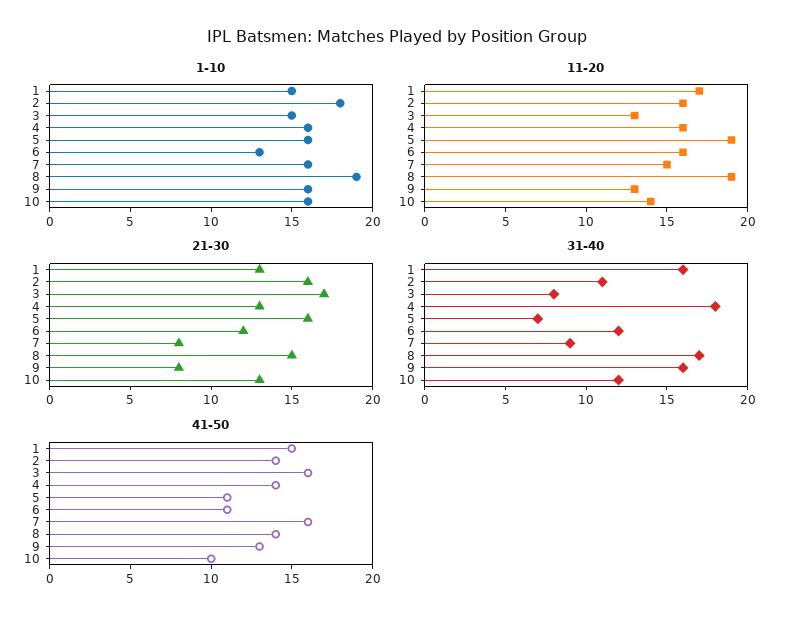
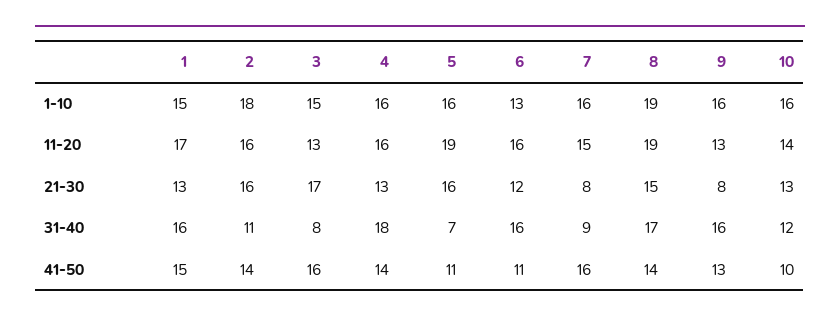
31-40, 6: 12 -> 16

